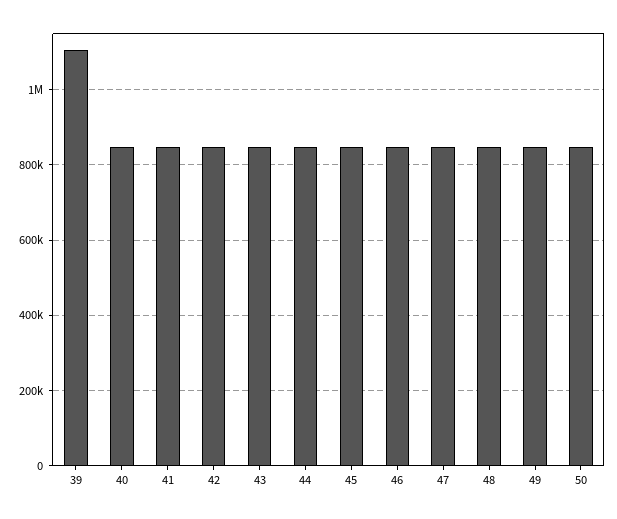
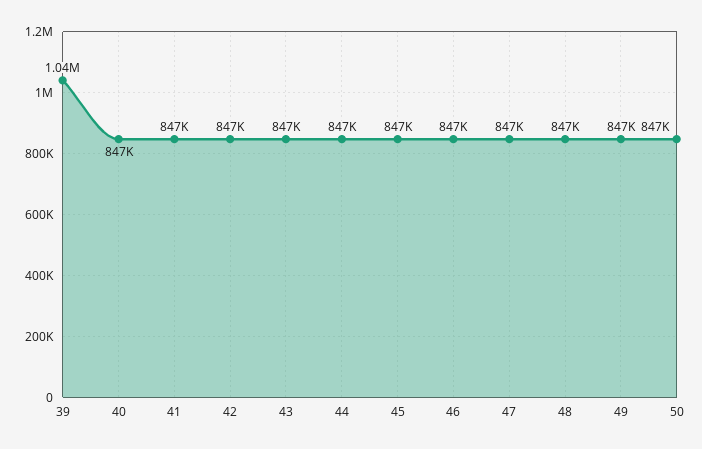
39: 1100000 -> 1040000

